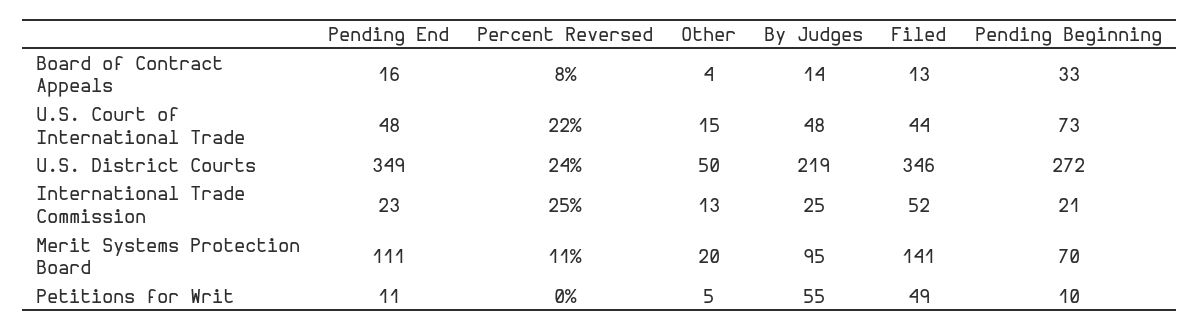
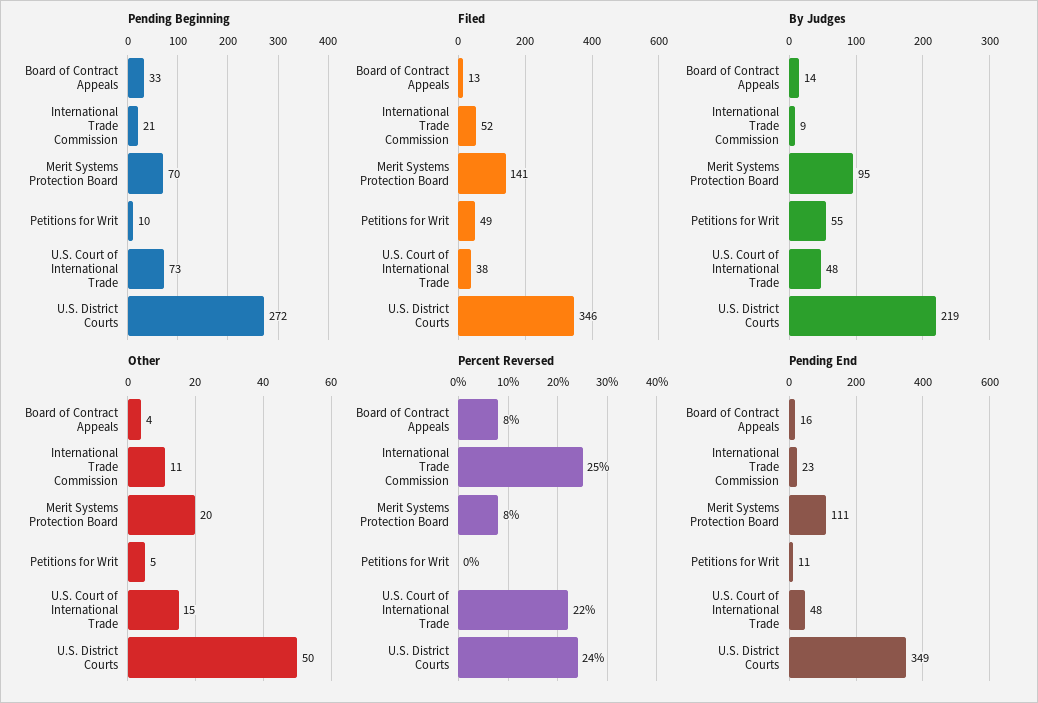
Filed, U.S. Court of International Trade: 44 -> 38
Other, International Trade Commission: 13 -> 11
By Judges, International Trade Commission: 25 -> 9
Percent Reversed, Merit Systems Protection Board: 11 -> 8

